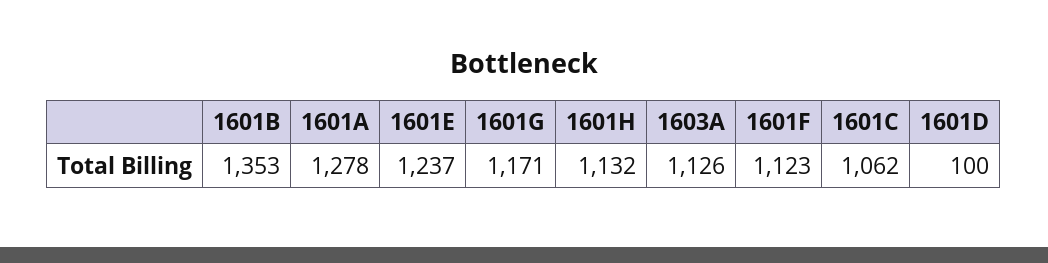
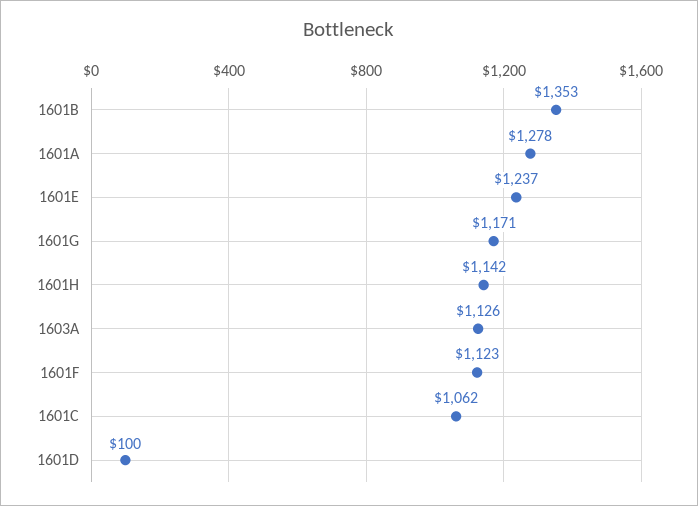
1601H: 1132 -> 1142

